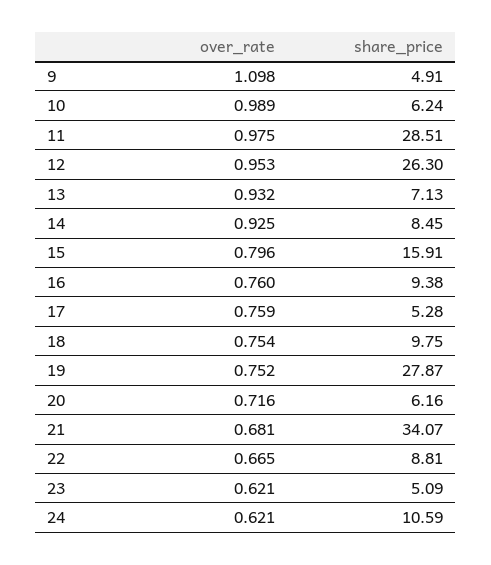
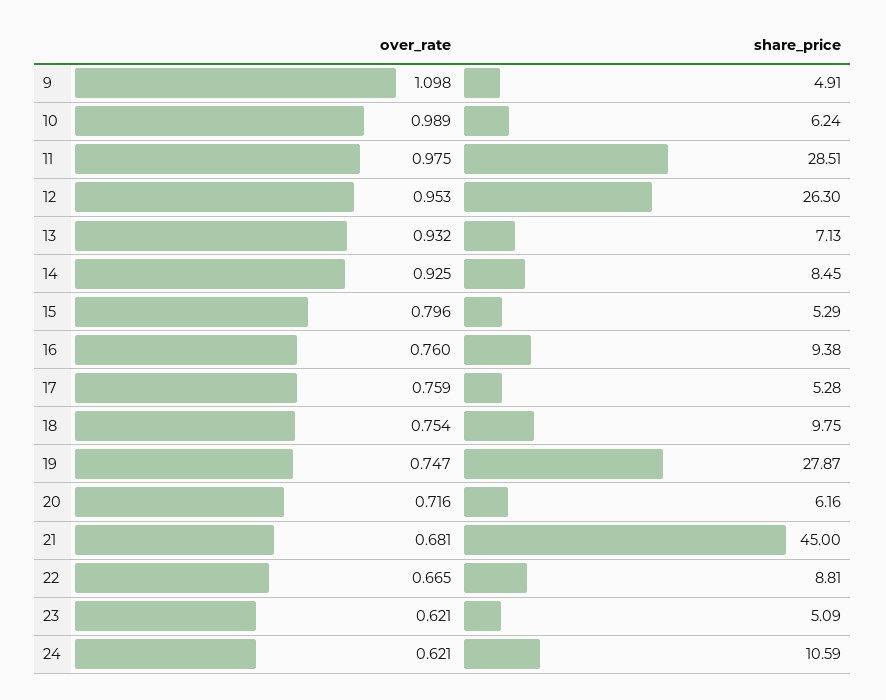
share_price, 15: 15.91 -> 5.29
over_rate, 19: 0.752 -> 0.747
share_price, 21: 34.07 -> 45

